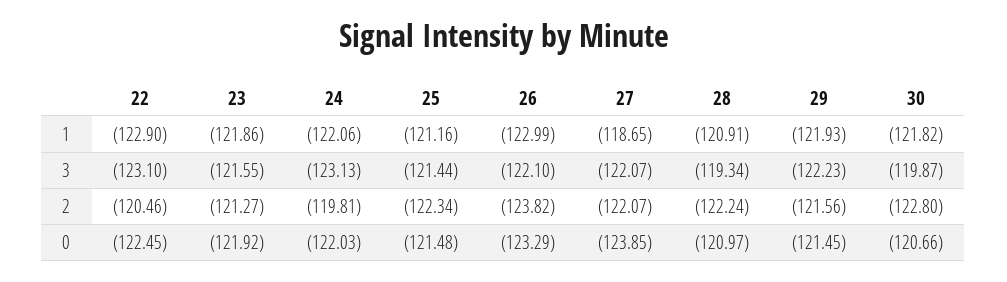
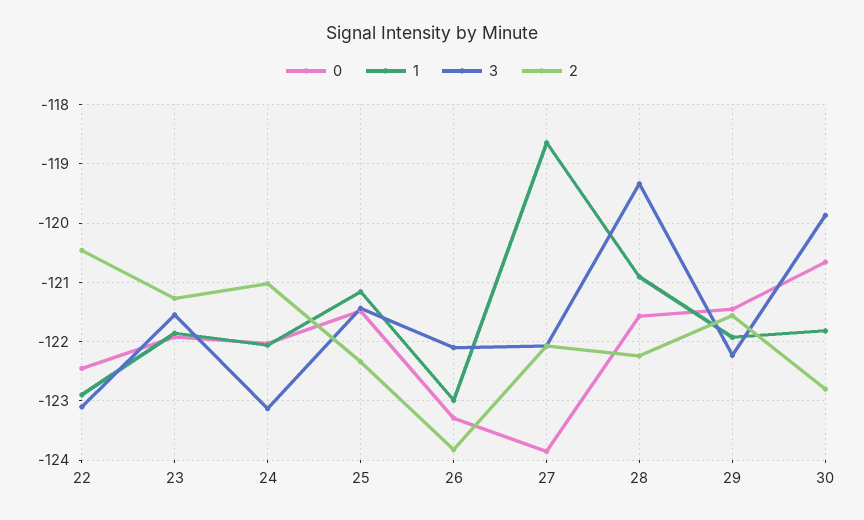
2, 24: -119.81 -> -121
0, 28: -120.97 -> -121.6

